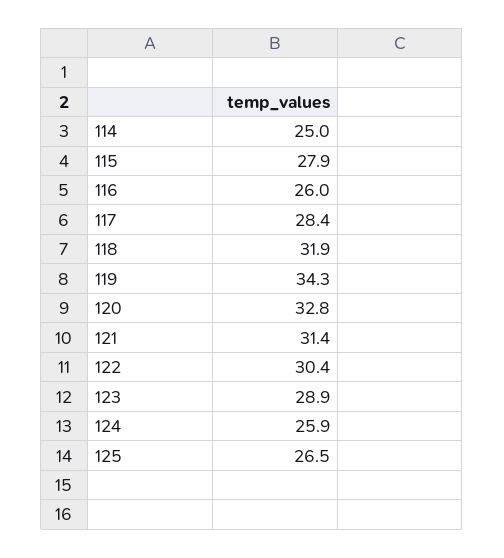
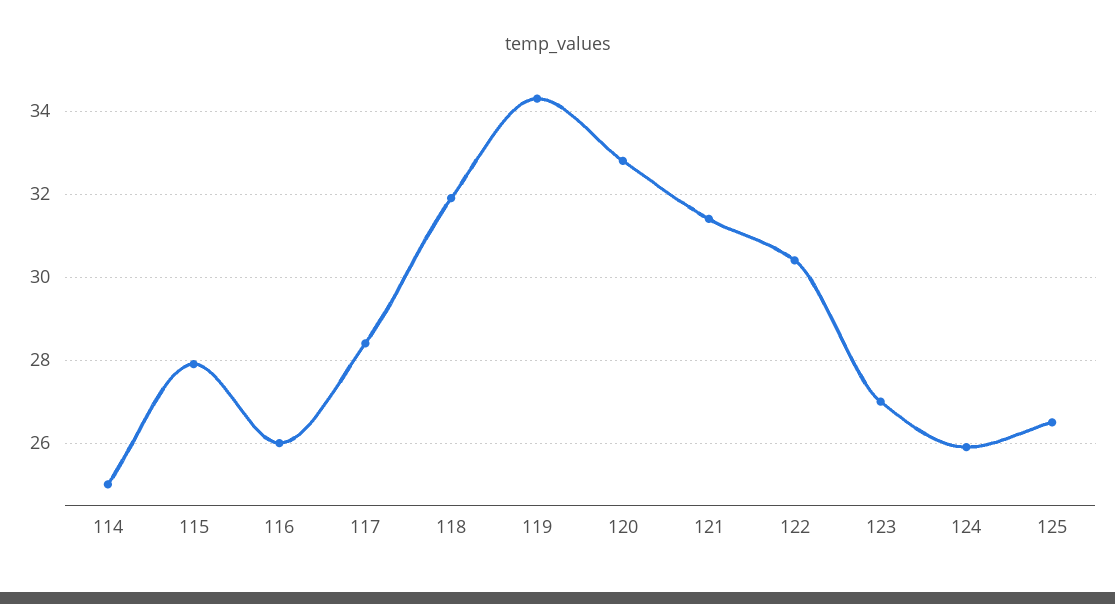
123: 28.9 -> 27

